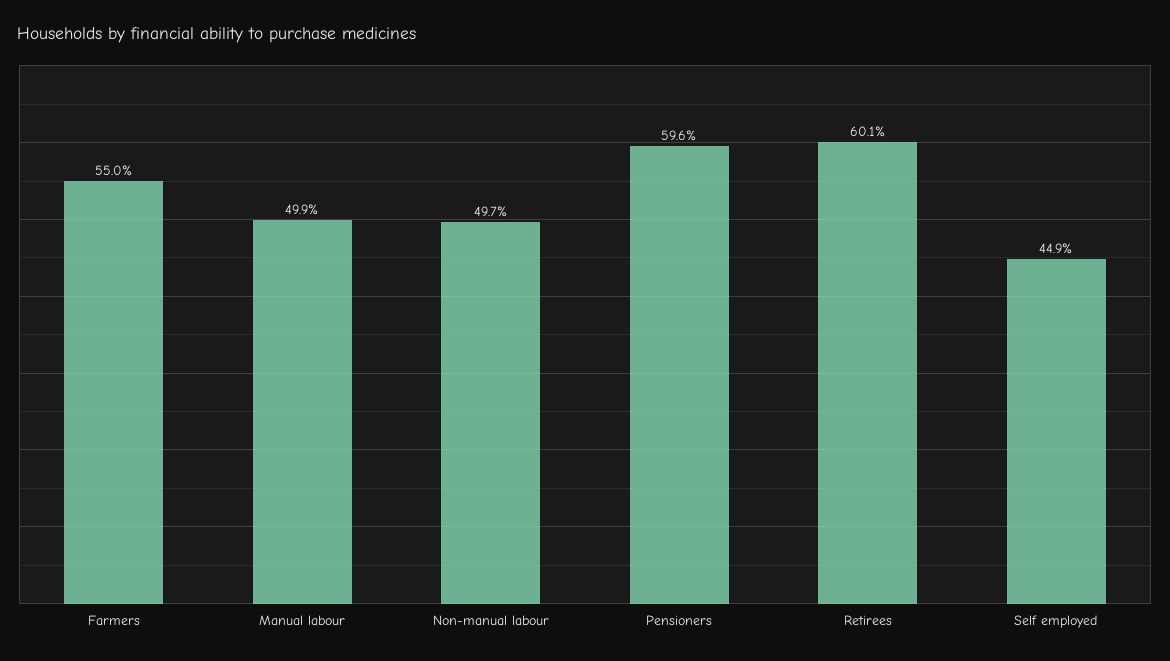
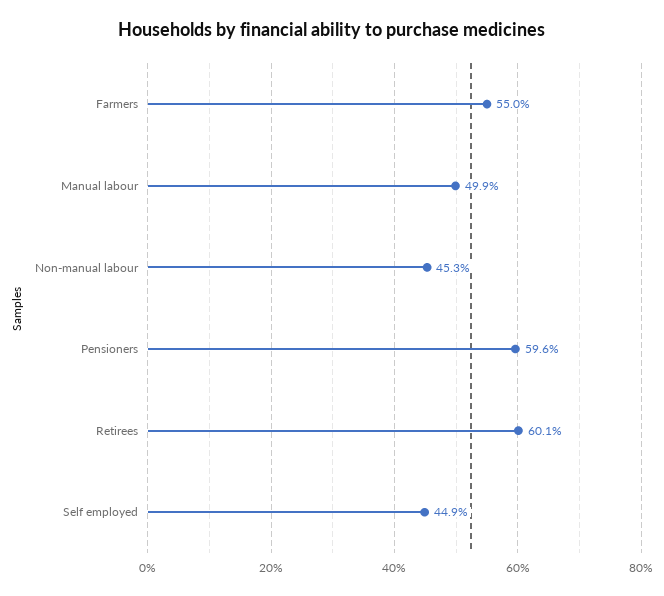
Non-manual labour: 49.7 -> 45.3

